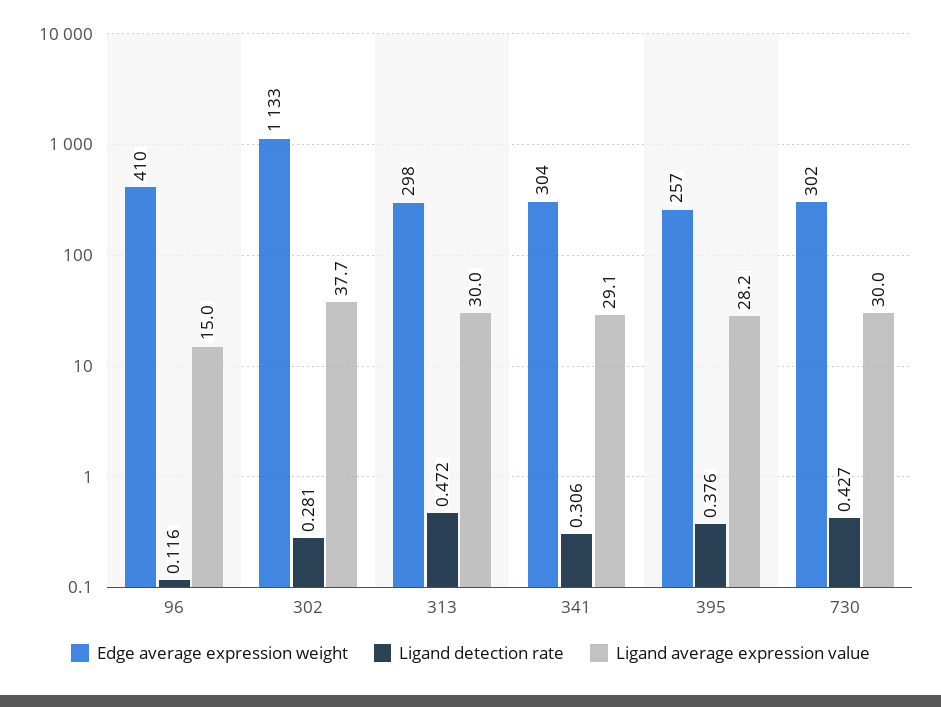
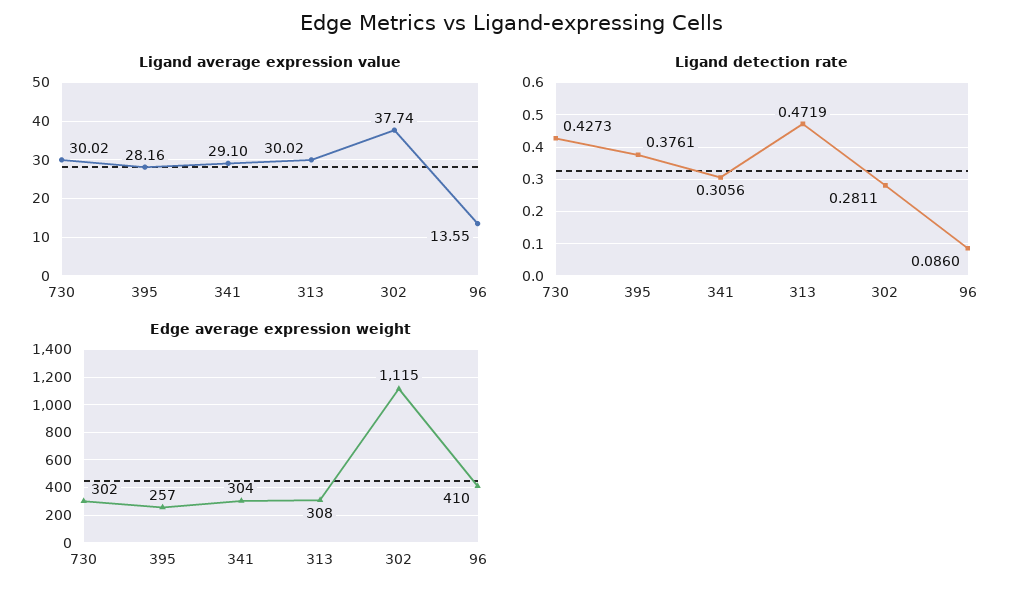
Ligand detection rate, 96: 0.116 -> 0.086
Ligand average expression value, 96: 15 -> 13.55
Edge average expression weight, 302: 1133 -> 1115
Edge average expression weight, 313: 298 -> 308

